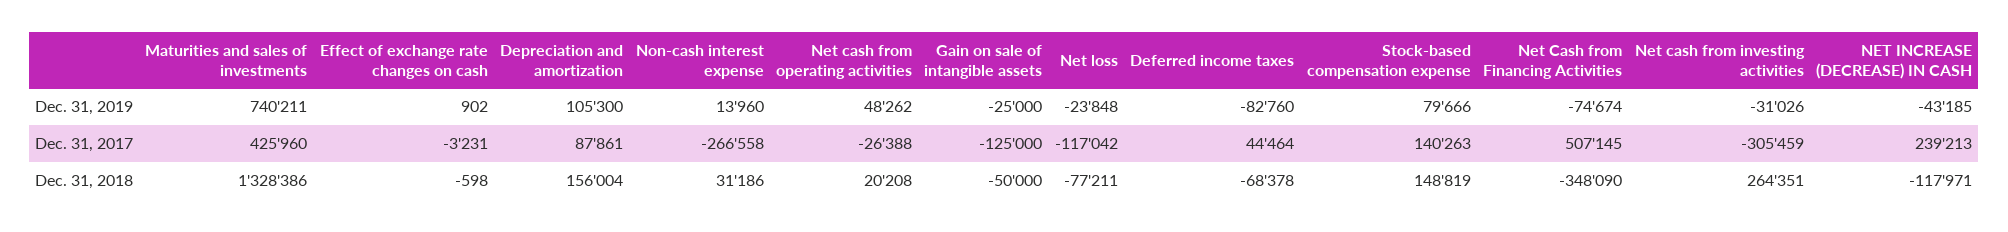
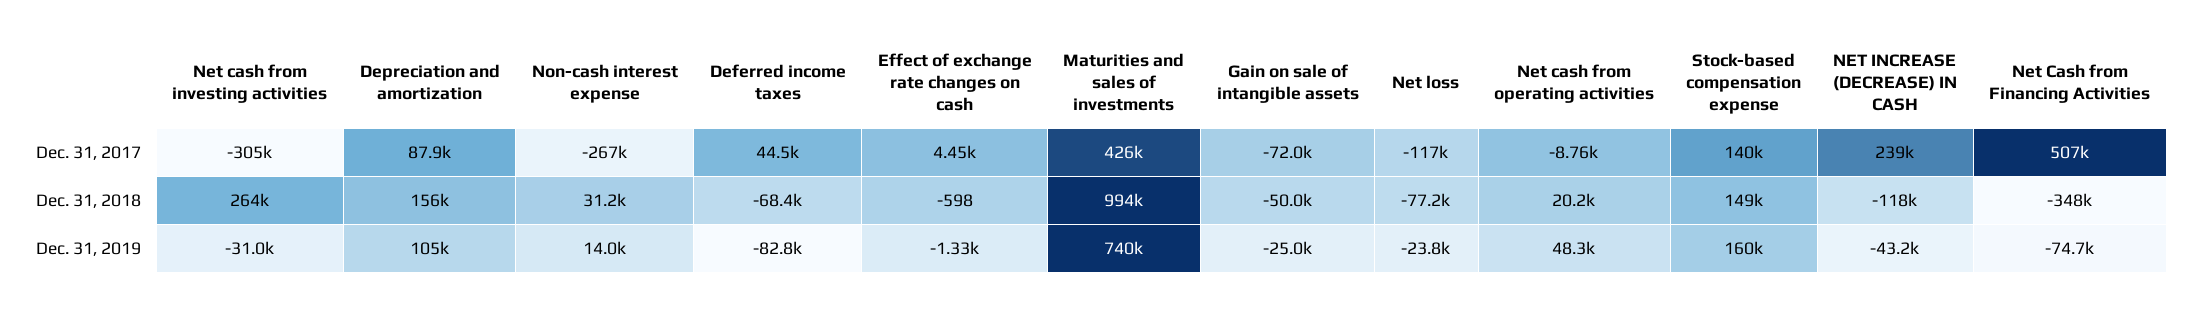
Effect of exchange rate changes on cash, Dec. 31, 2019: 902 -> -1330
Stock-based compensation expense, Dec. 31, 2019: 79666 -> 160000
Effect of exchange rate changes on cash, Dec. 31, 2017: -3231 -> 4450
Net cash from operating activities, Dec. 31, 2017: -26388 -> -8760
Gain on sale of intangible assets, Dec. 31, 2017: -125000 -> -72000
Maturities and sales of investments, Dec. 31, 2018: 1328386 -> 994000

